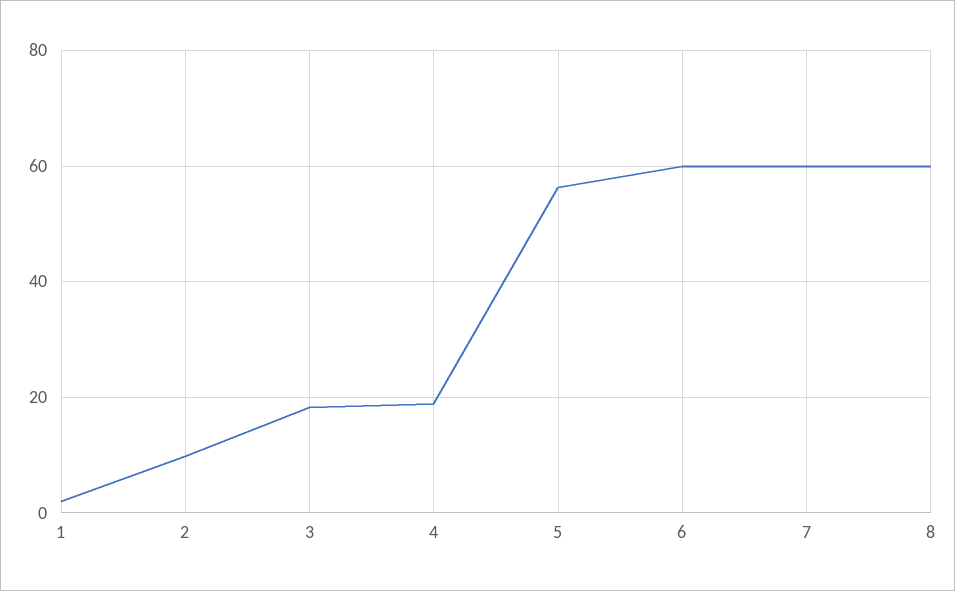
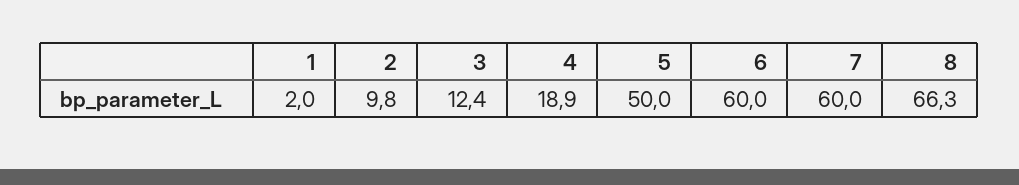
3: 18 -> 12.4
5: 56 -> 50
8: 60 -> 66.3

